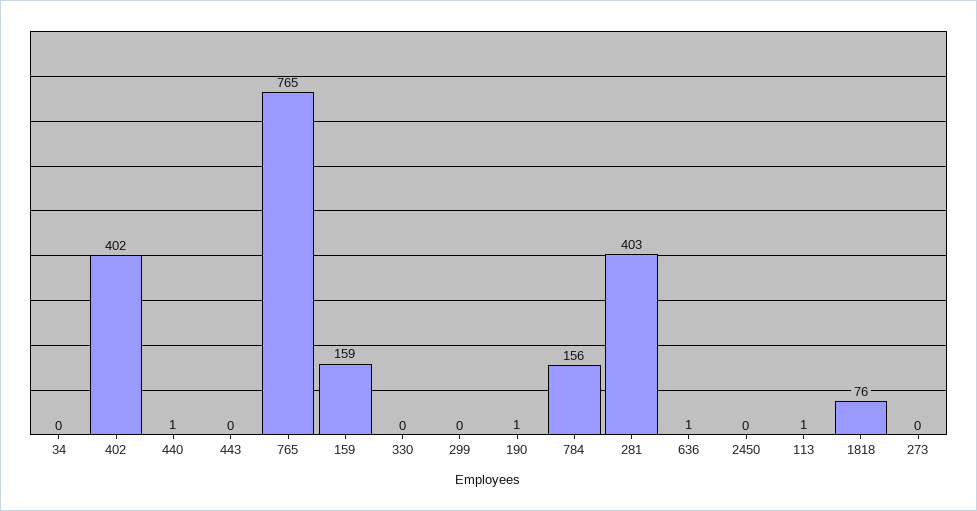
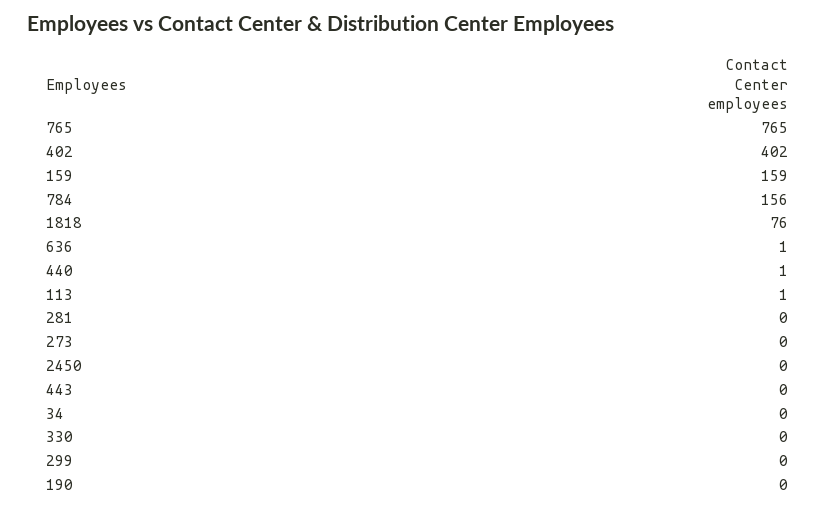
190: 1 -> 0
281: 403 -> 0

